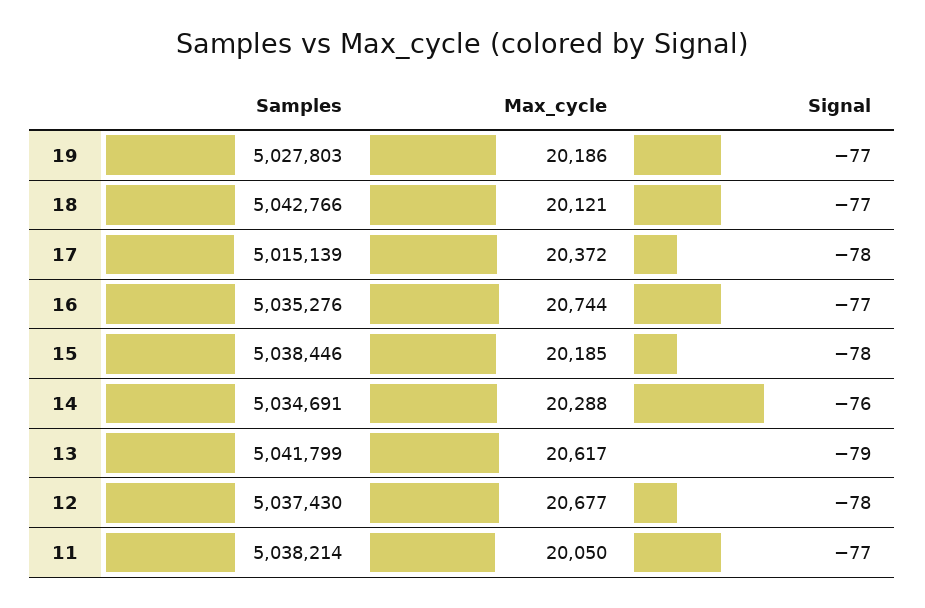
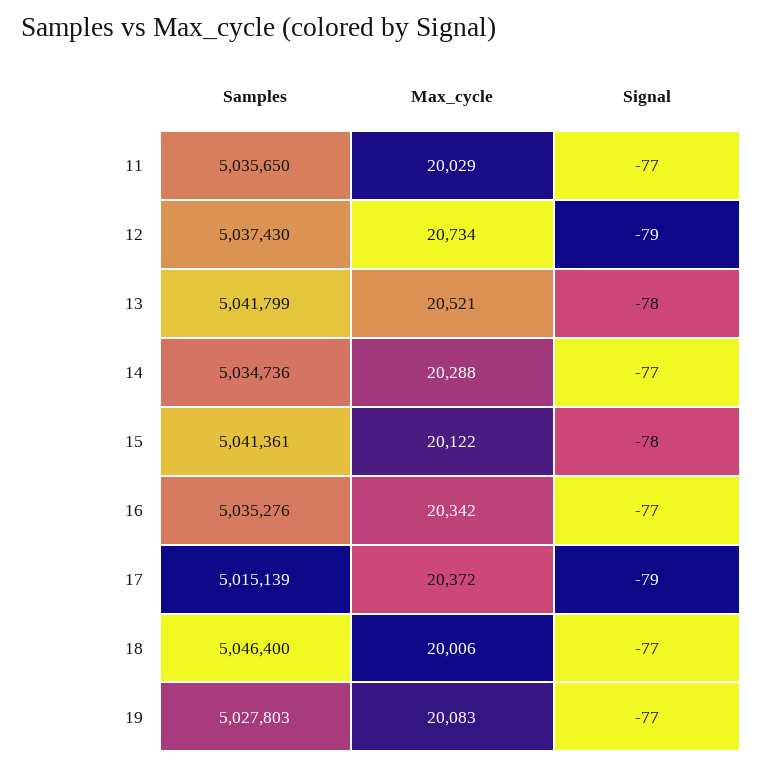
Max_cycle, 19: 20186 -> 20083
Samples, 18: 5042766 -> 5046400
Max_cycle, 18: 20121 -> 20006
Signal, 17: -78 -> -79
Max_cycle, 16: 20744 -> 20342
Samples, 15: 5038446 -> 5041361
Max_cycle, 15: 20185 -> 20122
Samples, 14: 5034691 -> 5034736
Signal, 14: -76 -> -77
Max_cycle, 13: 20617 -> 20521
Signal, 13: -79 -> -78
Max_cycle, 12: 20677 -> 20734
Signal, 12: -78 -> -79
Samples, 11: 5038214 -> 5035650
Max_cycle, 11: 20050 -> 20029

